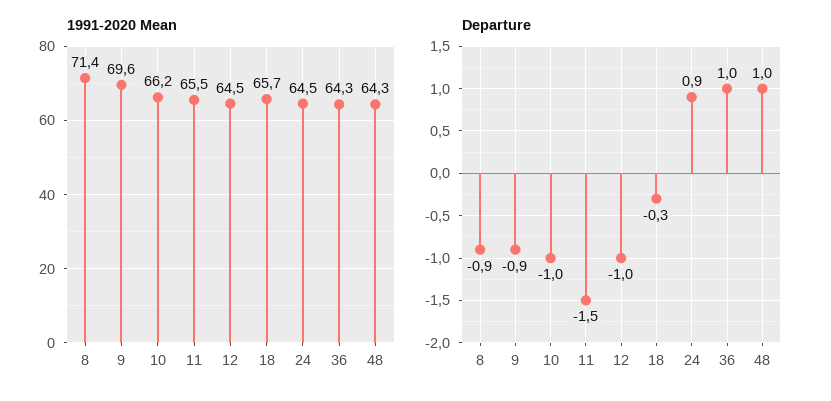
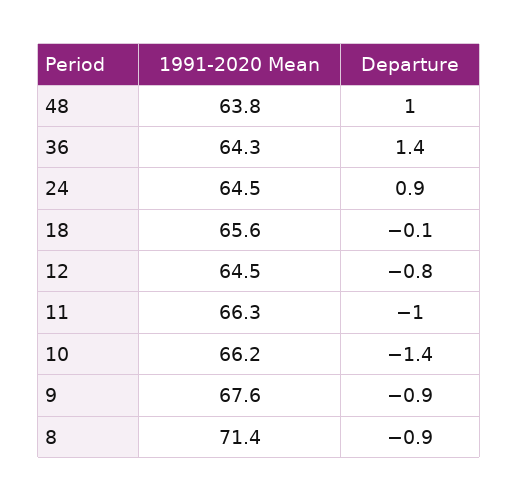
1991-2020 Mean, 9: 69.6 -> 67.6
1991-2020 Mean, 11: 65.5 -> 66.3
1991-2020 Mean, 18: 65.7 -> 65.6
1991-2020 Mean, 48: 64.3 -> 63.8
Departure, 10: -1 -> -1.4
Departure, 11: -1.5 -> -1
Departure, 12: -1 -> -0.8
Departure, 18: -0.3 -> -0.1
Departure, 36: 1 -> 1.4

